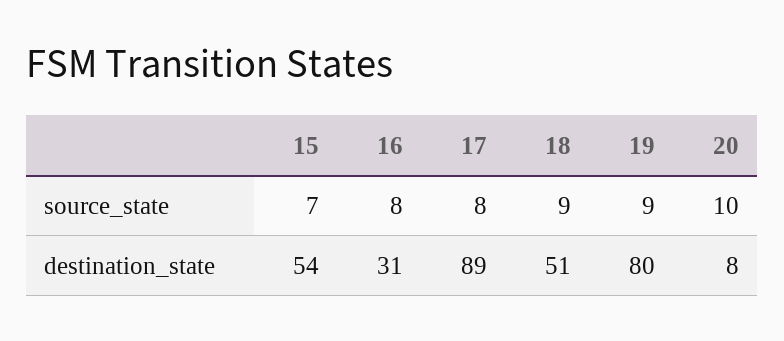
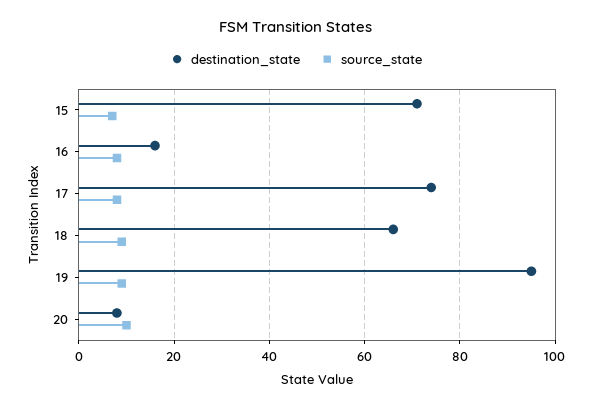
destination_state, 15: 54 -> 70
destination_state, 16: 31 -> 15
destination_state, 17: 89 -> 75
destination_state, 18: 51 -> 65
destination_state, 19: 80 -> 95

